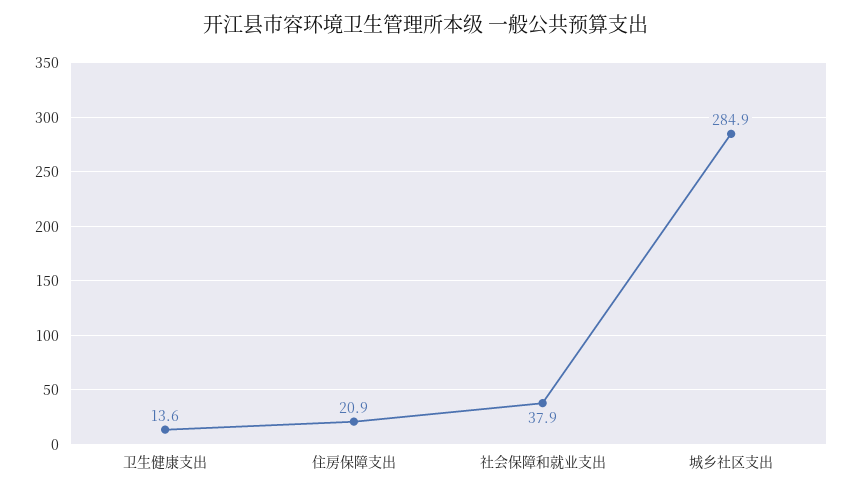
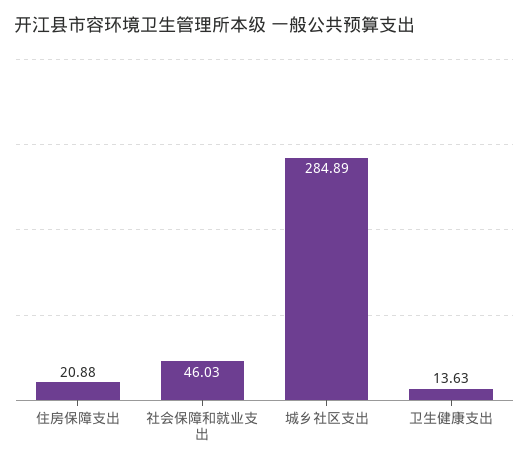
社会保障和就业支出: 37.9 -> 46.03

